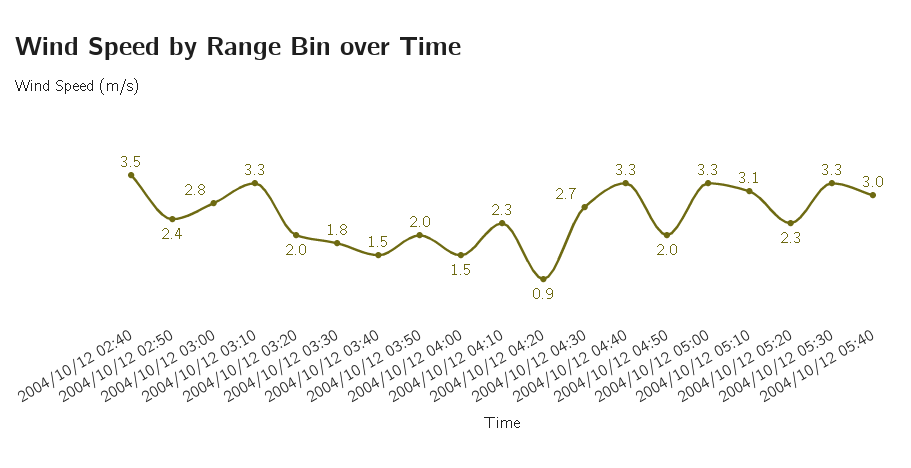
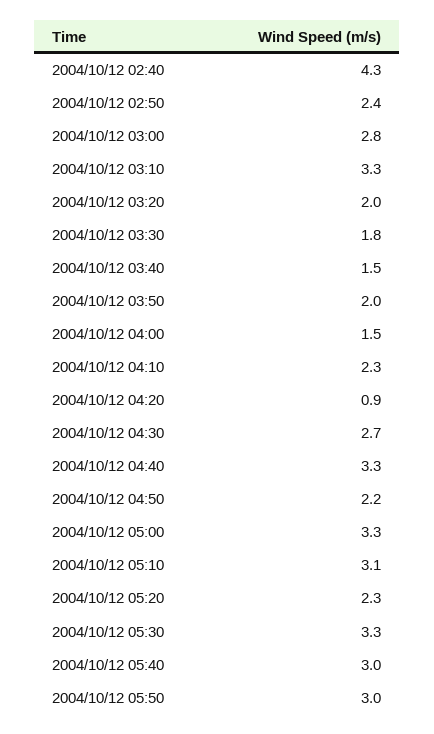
2004/10/12 02:40: 3.5 -> 4.3
2004/10/12 04:50: 2 -> 2.2
2004/10/12 05:50: none -> 3

